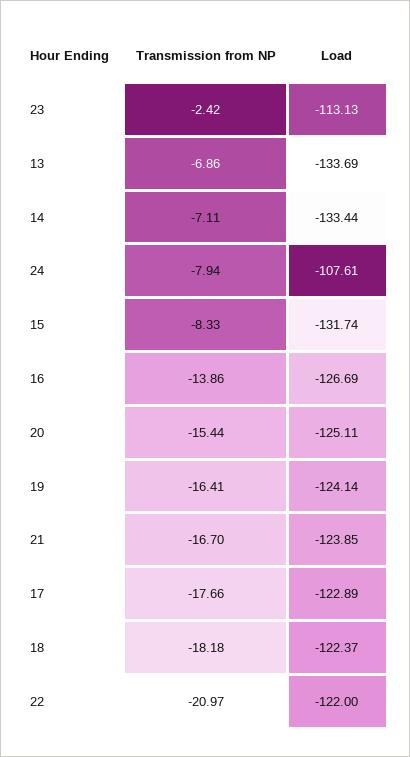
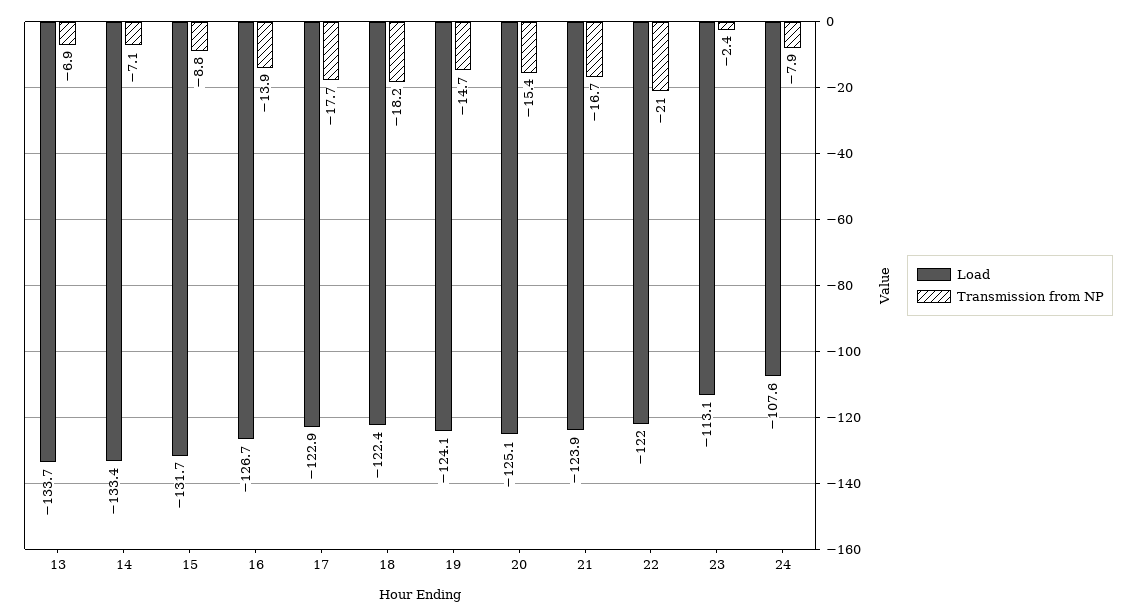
Transmission from NP, 15: -8.33 -> -8.8
Transmission from NP, 19: -16.41 -> -14.7

